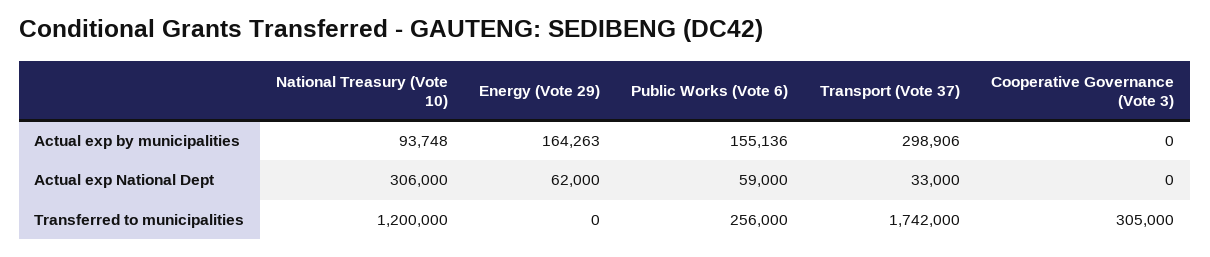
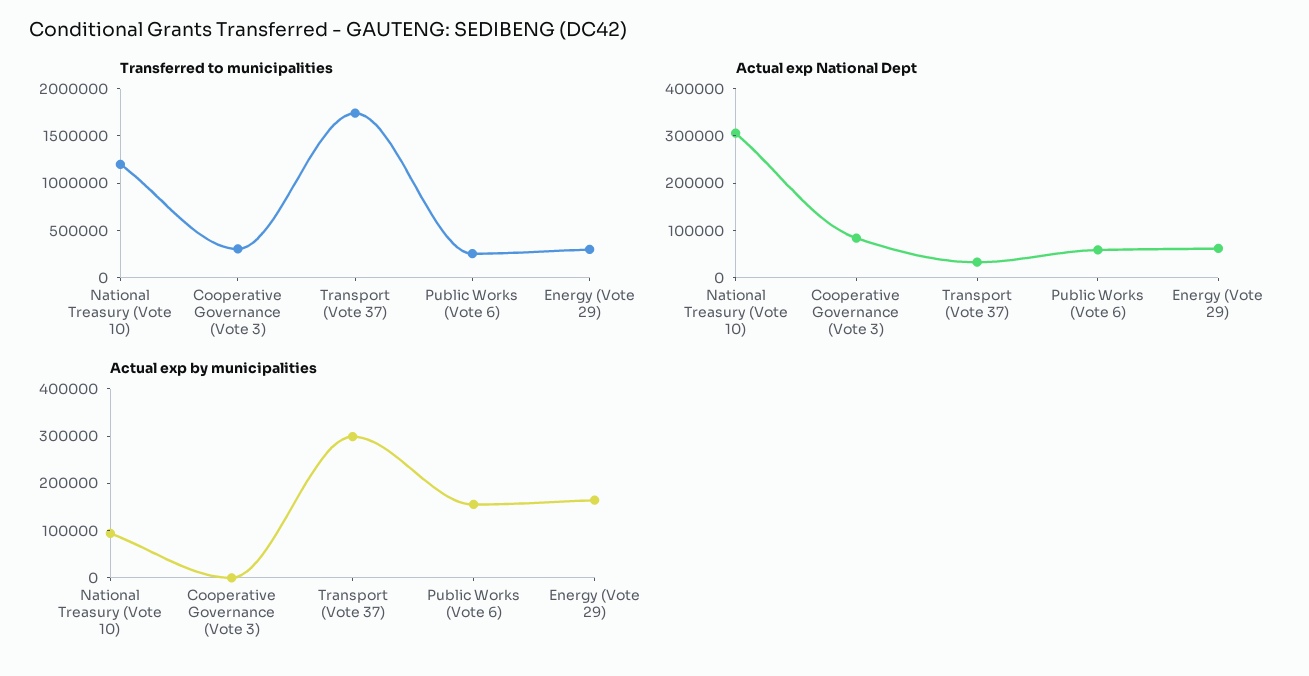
Actual exp National Dept, Cooperative Governance (Vote 3): 0 -> 80000
Transferred to municipalities, Energy (Vote 29): 0 -> 300000

